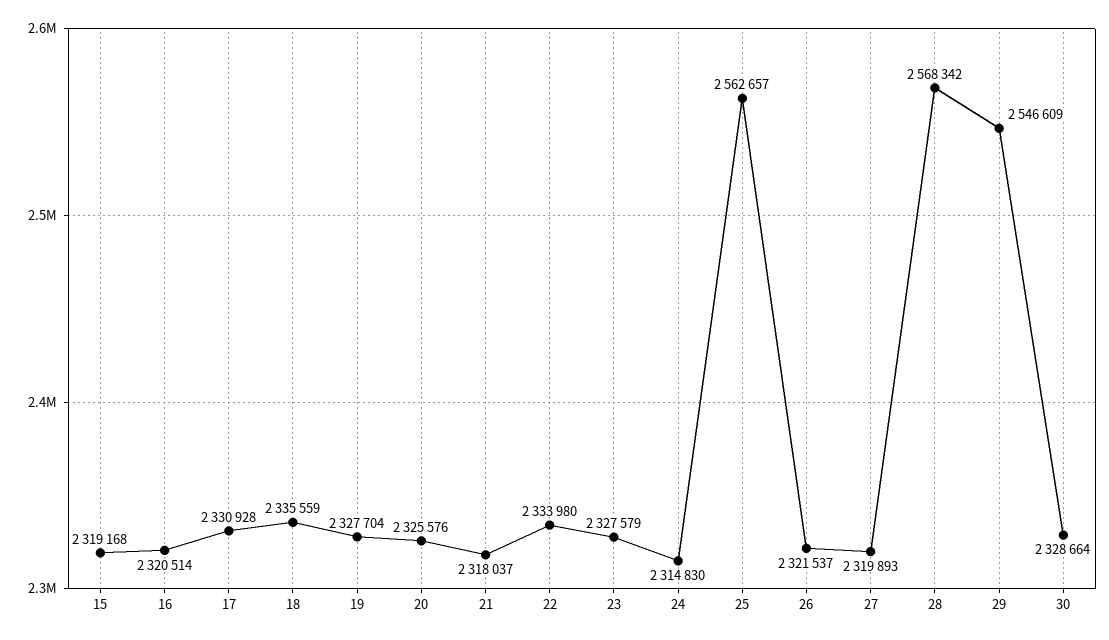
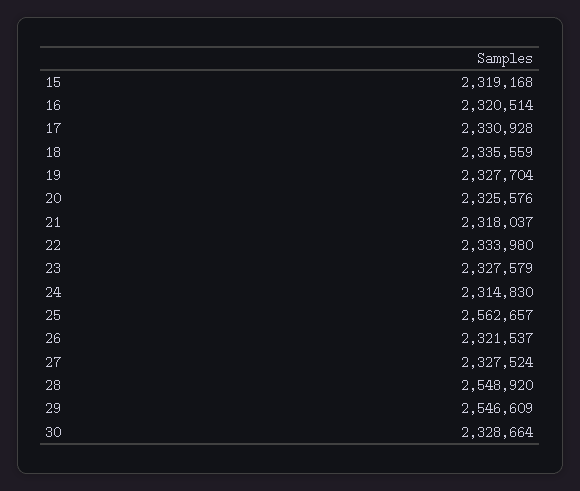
27: 2319893 -> 2327524
28: 2568342 -> 2548920

